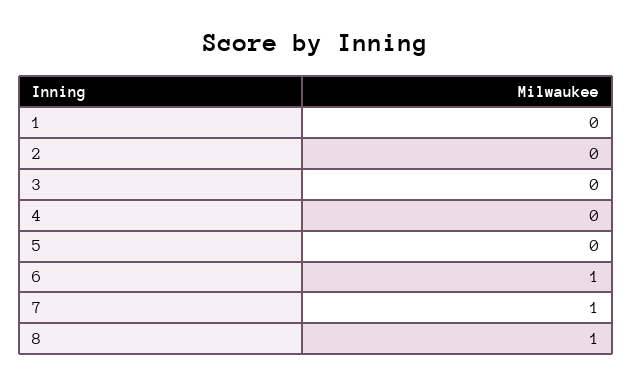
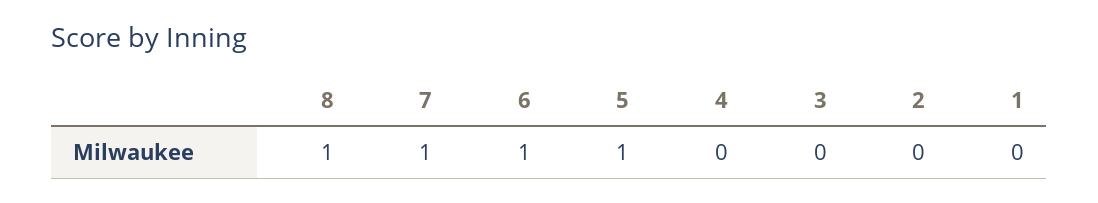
5: 0 -> 1

